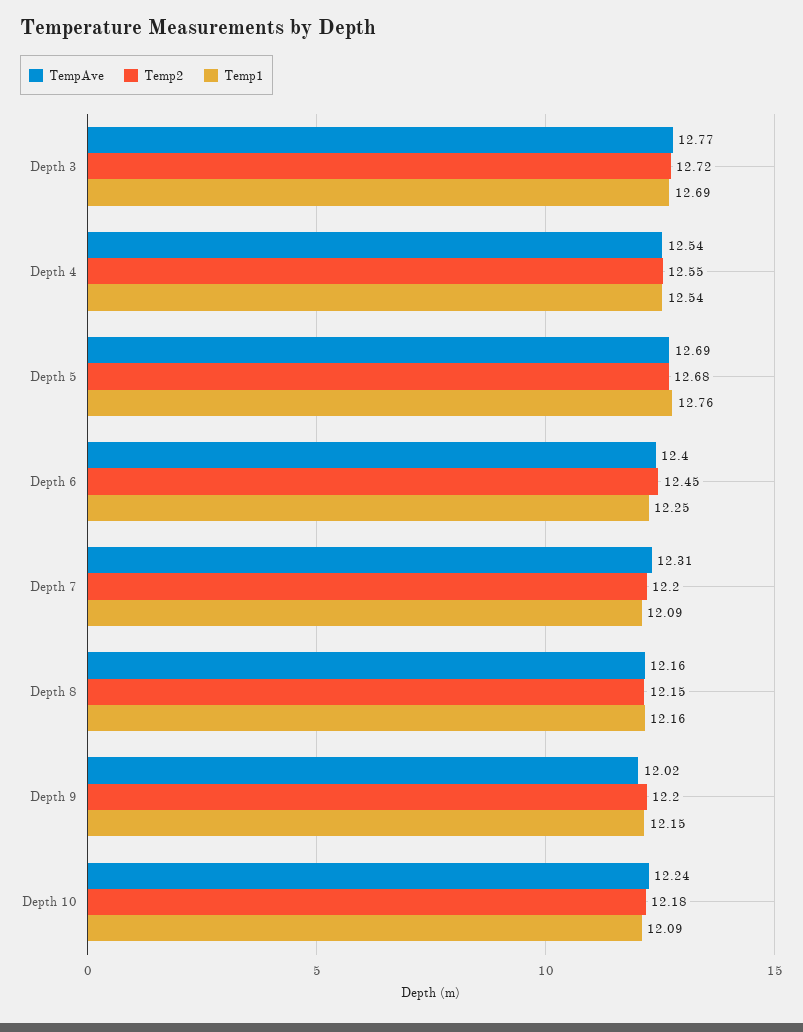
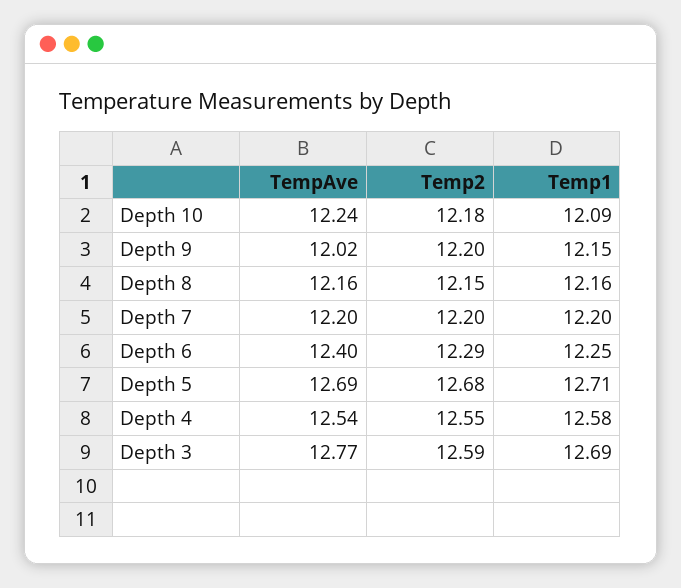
Temp2, Depth 3: 12.72 -> 12.59
Temp1, Depth 4: 12.54 -> 12.58
Temp1, Depth 5: 12.76 -> 12.71
Temp2, Depth 6: 12.45 -> 12.29
TempAve, Depth 7: 12.31 -> 12.2
Temp1, Depth 7: 12.09 -> 12.2

